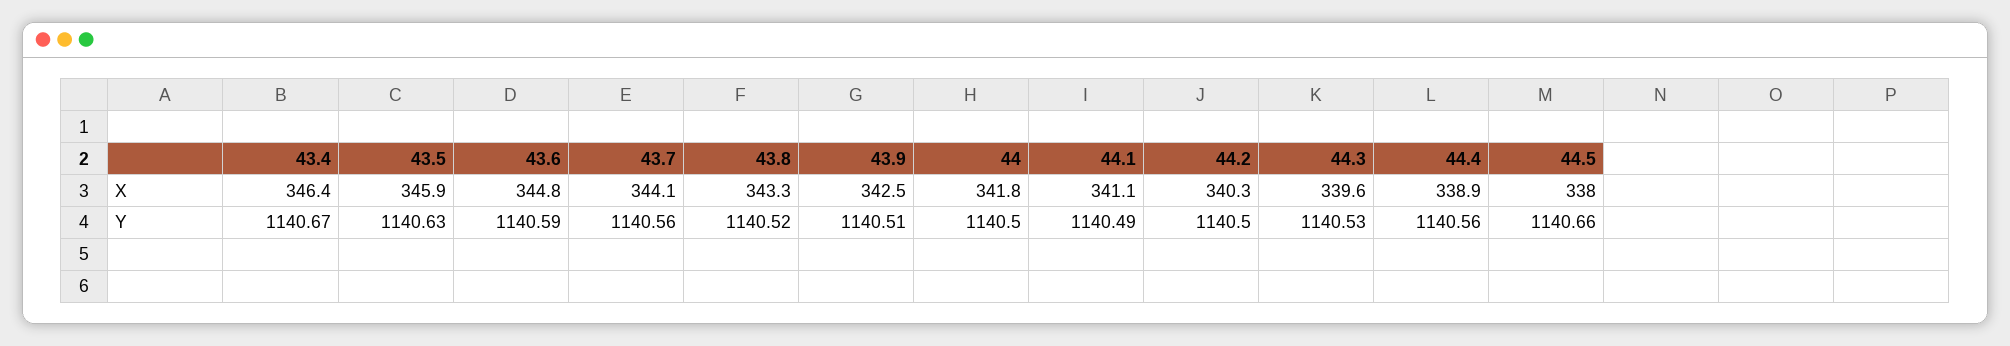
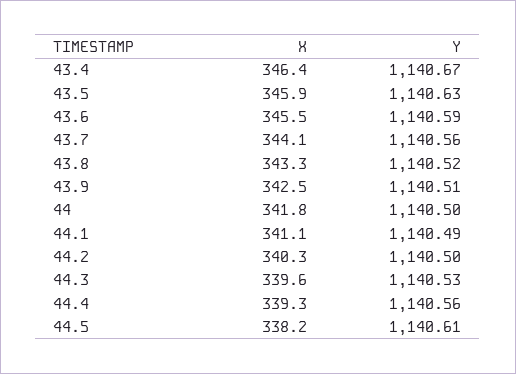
43.6, X: 344.8 -> 345.5
44.4, X: 338.9 -> 339.3
44.5, X: 338 -> 338.2
44.5, Y: 1140.66 -> 1140.61

